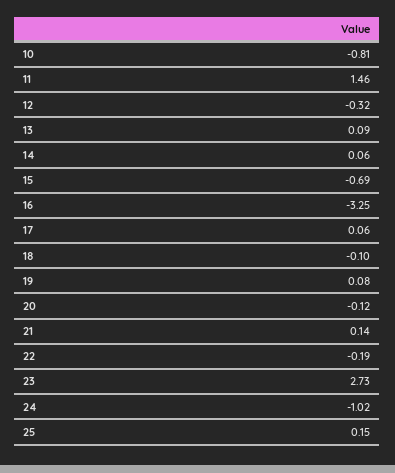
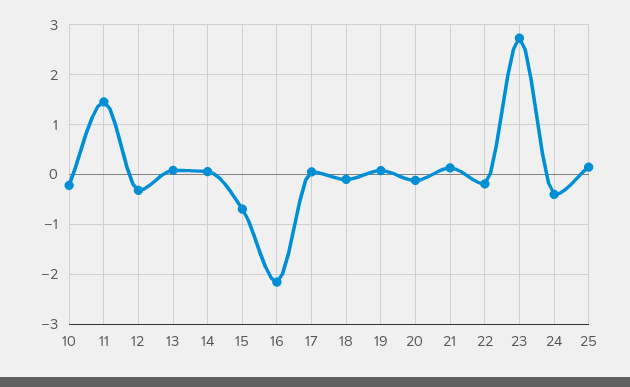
10: -0.81 -> -0.2
16: -3.25 -> -2.2
24: -1.02 -> -0.4

